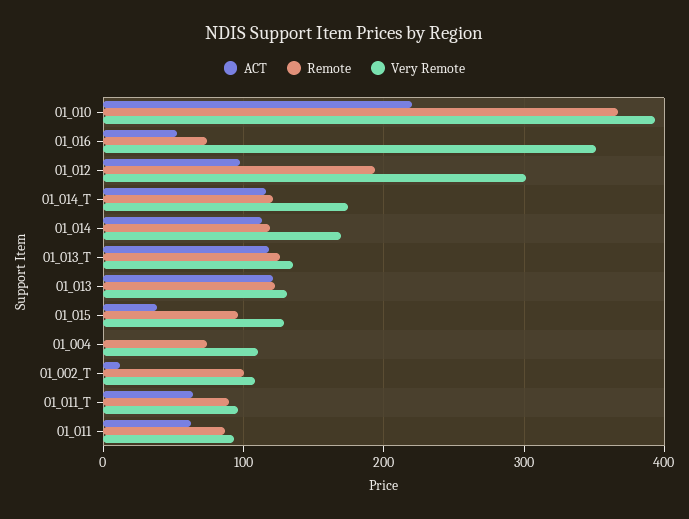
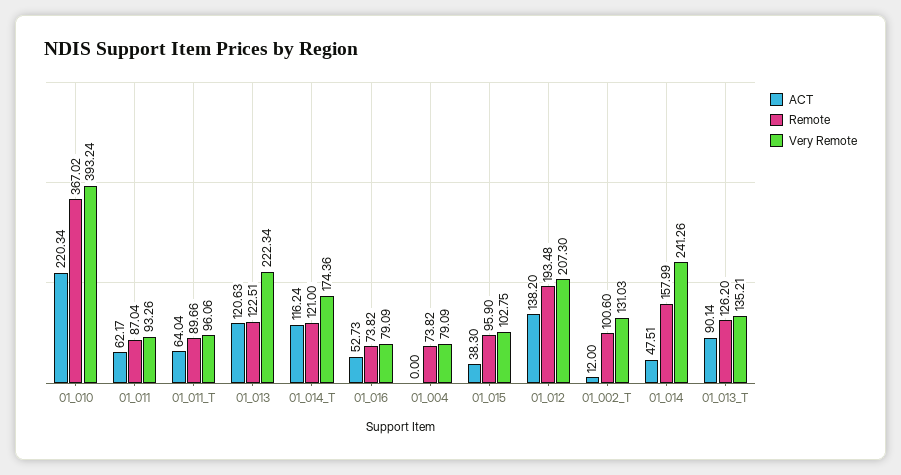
Very Remote, 01_016: 350 -> 79.09
ACT, 01_012: 100 -> 138.2
Very Remote, 01_012: 300 -> 207.3
ACT, 01_014: 110 -> 47.51
Remote, 01_014: 120 -> 157.99
Very Remote, 01_014: 170 -> 241.26
ACT, 01_013_T: 120 -> 90.14
Very Remote, 01_013: 130 -> 222.34
Very Remote, 01_015: 130 -> 102.75
Very Remote, 01_004: 110 -> 79.09
Very Remote, 01_002_T: 110 -> 131.03

